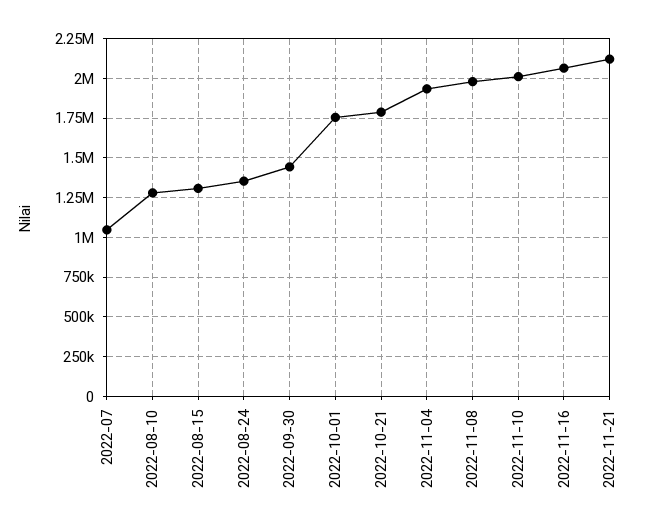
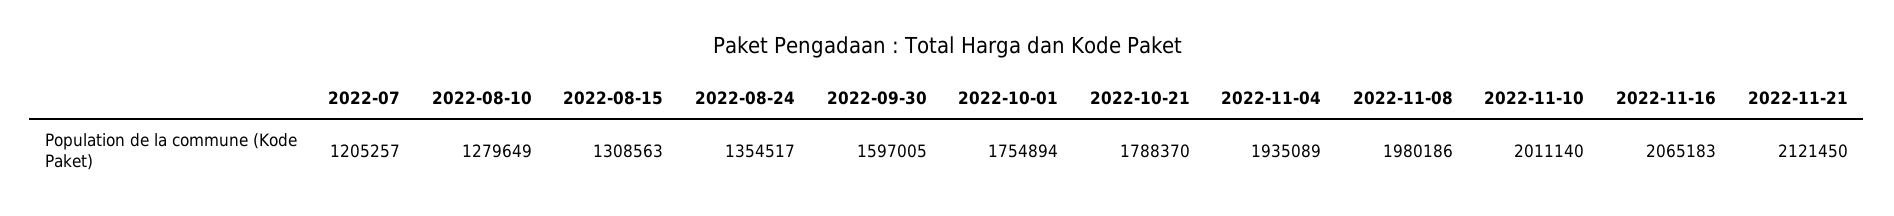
2022-07: 1050000 -> 1205257
2022-09-30: 1450000 -> 1597005

